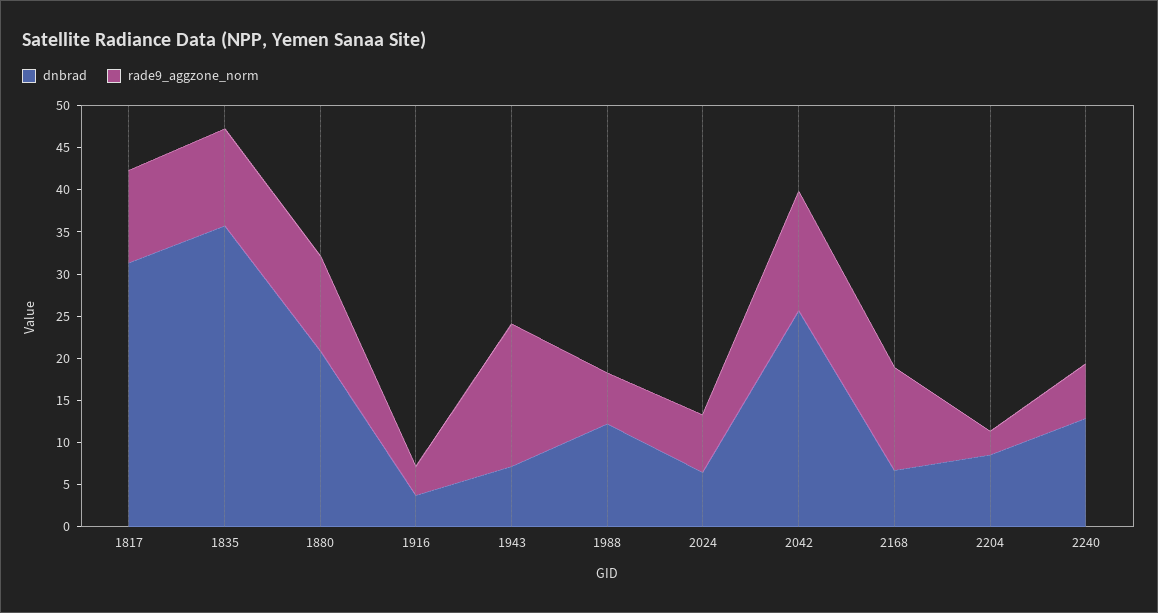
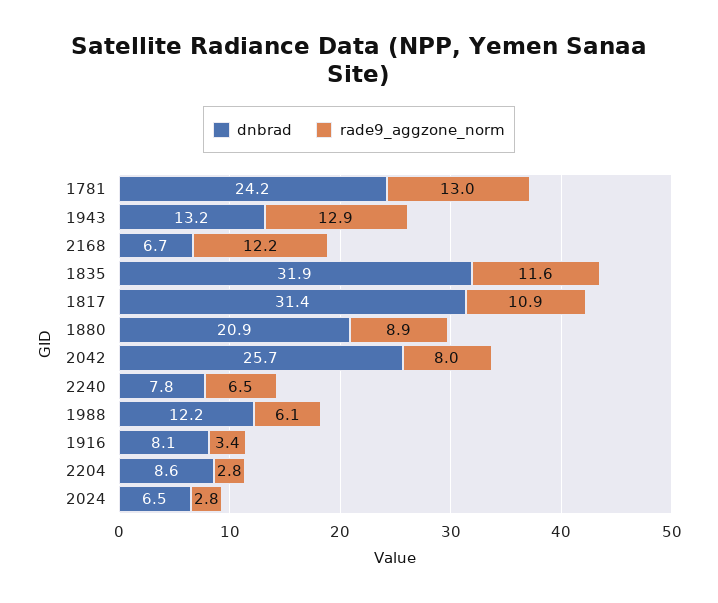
dnbrad, 1835: 36 -> 31.9
rade9_aggzone_norm, 1880: 11 -> 8.9
dnbrad, 1916: 4 -> 8.1
dnbrad, 1943: 7 -> 13.2
rade9_aggzone_norm, 1943: 17 -> 12.9
rade9_aggzone_norm, 2024: 7 -> 2.8
rade9_aggzone_norm, 2042: 14 -> 8
dnbrad, 2240: 13 -> 7.8
dnbrad, 1781: none -> 24.2
rade9_aggzone_norm, 1781: none -> 13

